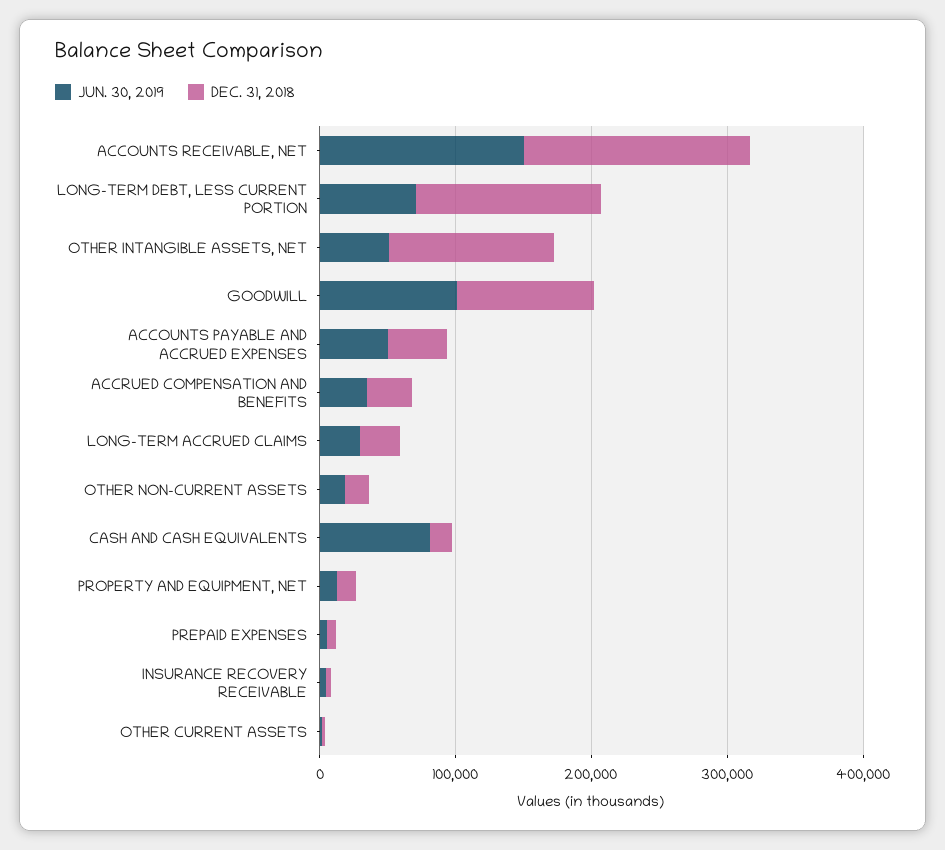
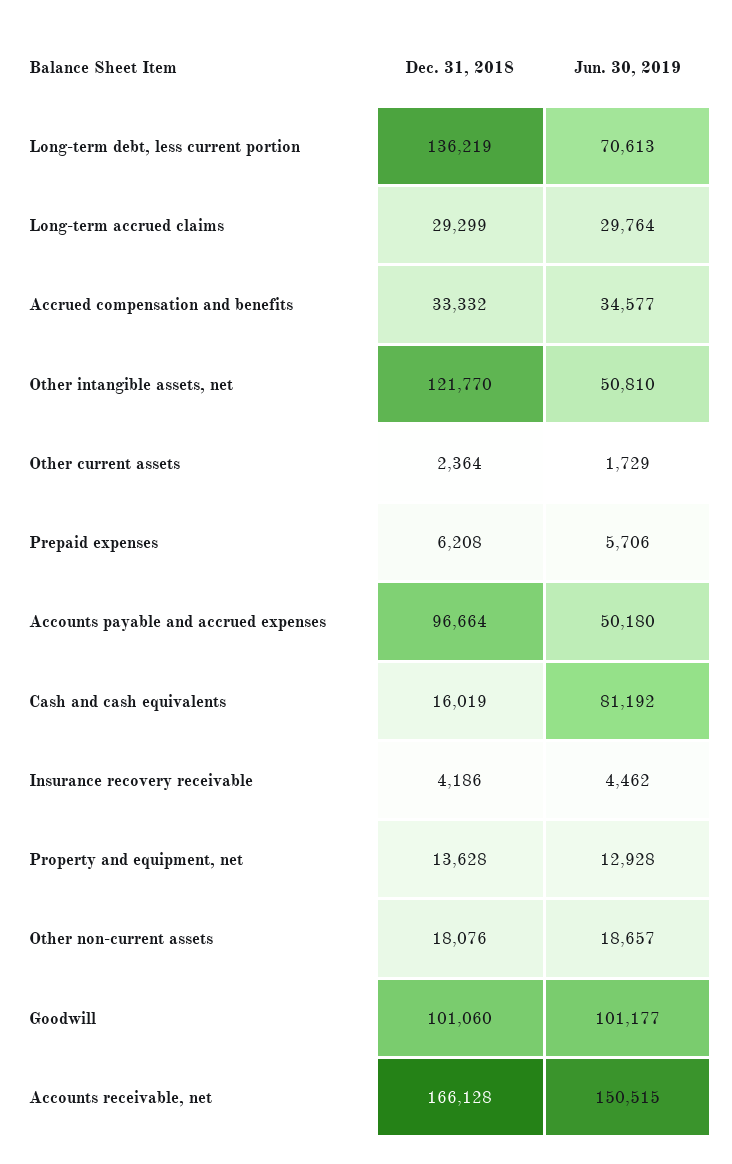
DEC. 31, 2018, ACCOUNTS PAYABLE AND ACCRUED EXPENSES: 40000 -> 96664

